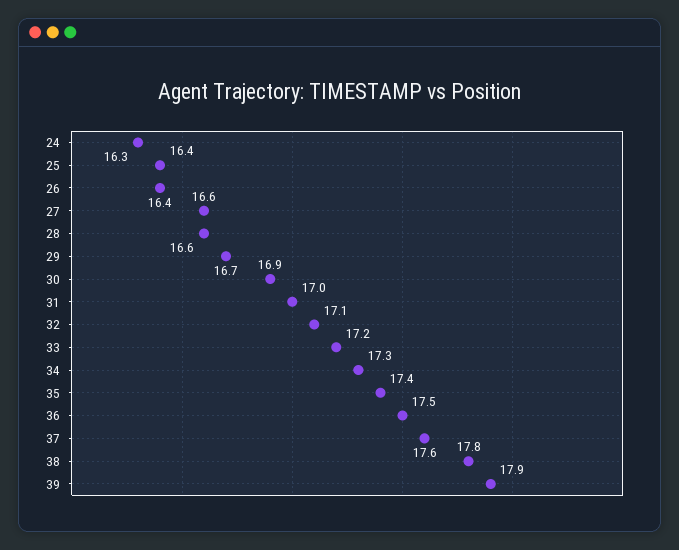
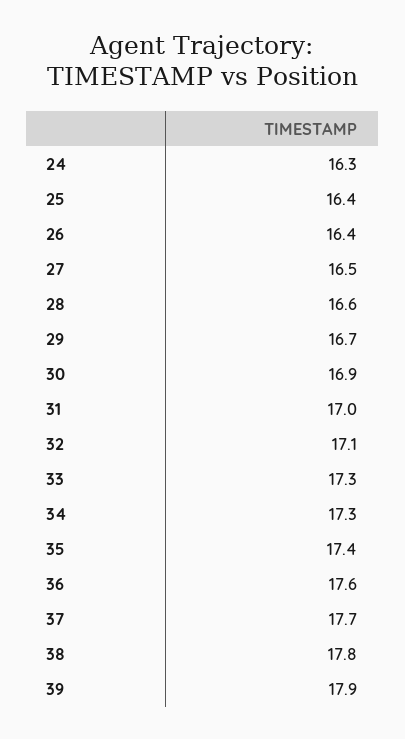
27: 16.6 -> 16.5
33: 17.2 -> 17.3
36: 17.5 -> 17.6
37: 17.6 -> 17.7

